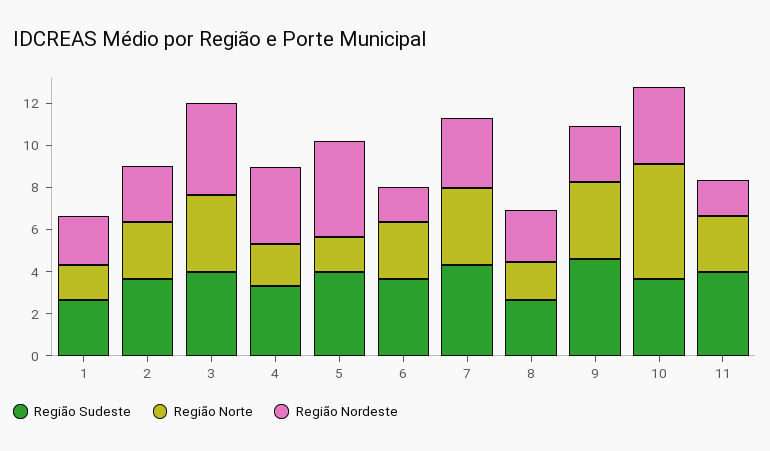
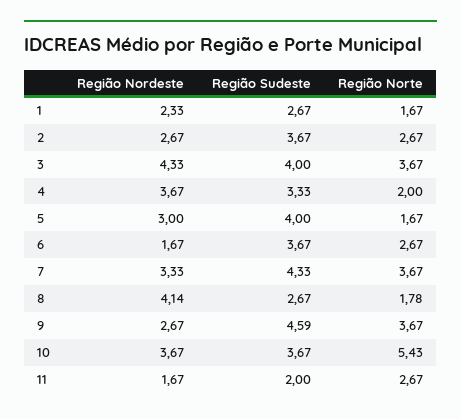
Região Nordeste, 5: 4.5 -> 3
Região Nordeste, 8: 2.5 -> 4.14
Região Sudeste, 11: 4 -> 2

